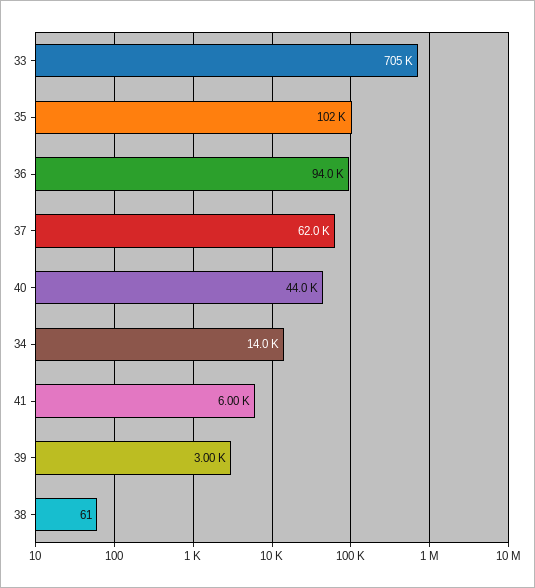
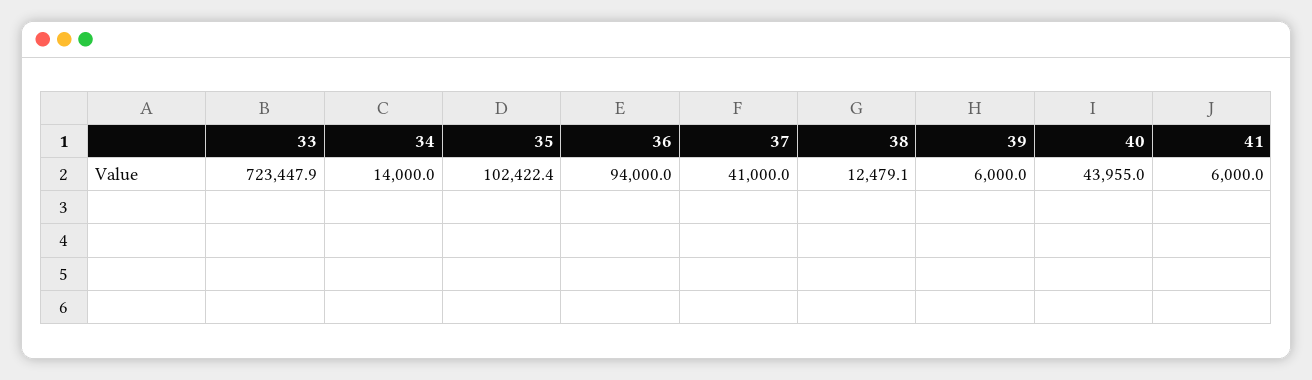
33: 705000 -> 723447.9
37: 62000 -> 41000
39: 3000 -> 6000
38: 61 -> 12479.1

